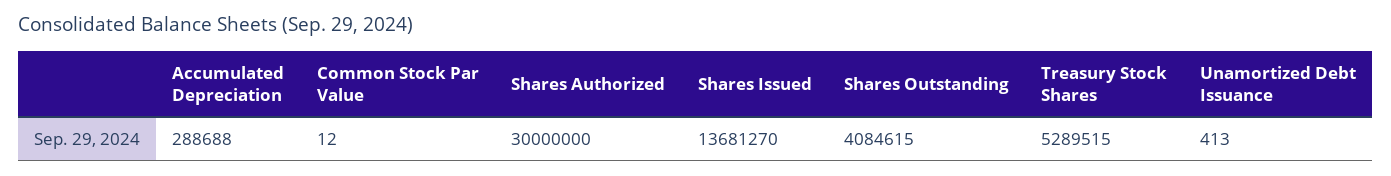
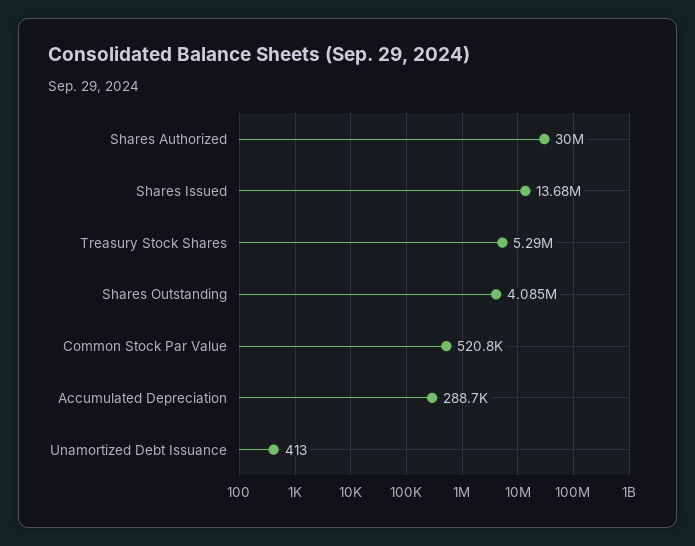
Common Stock Par Value: 12 -> 520800

